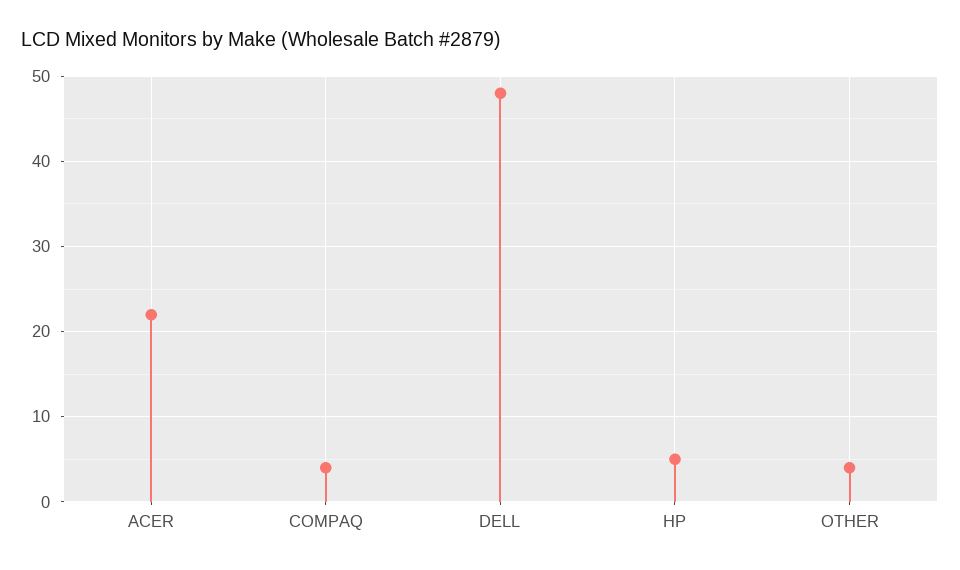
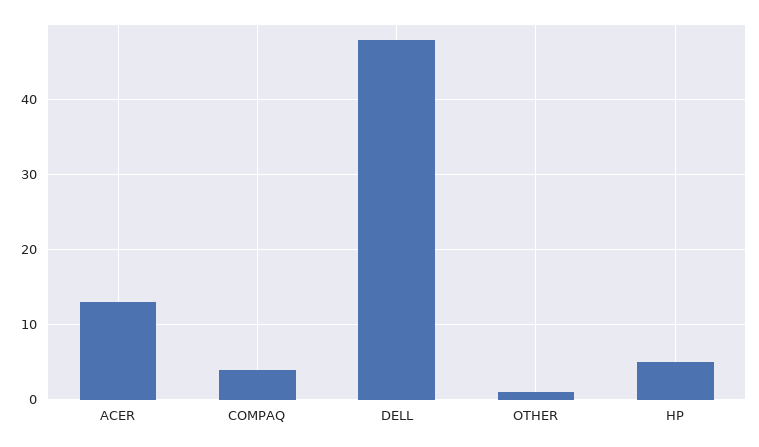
ACER: 22 -> 13
OTHER: 4 -> 1

